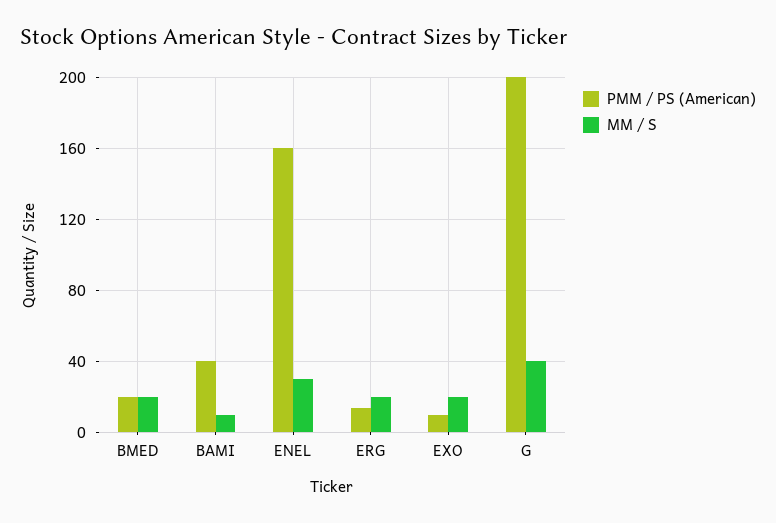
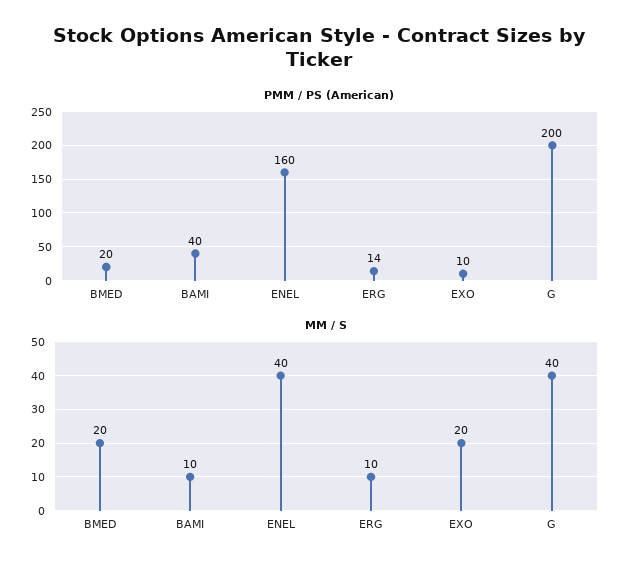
MM / S, ENEL: 30 -> 40
MM / S, ERG: 20 -> 10

